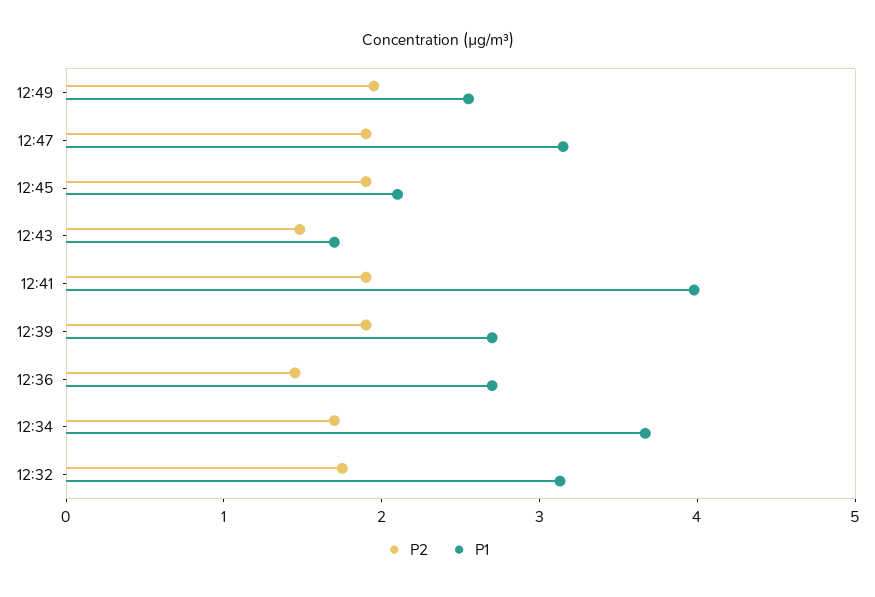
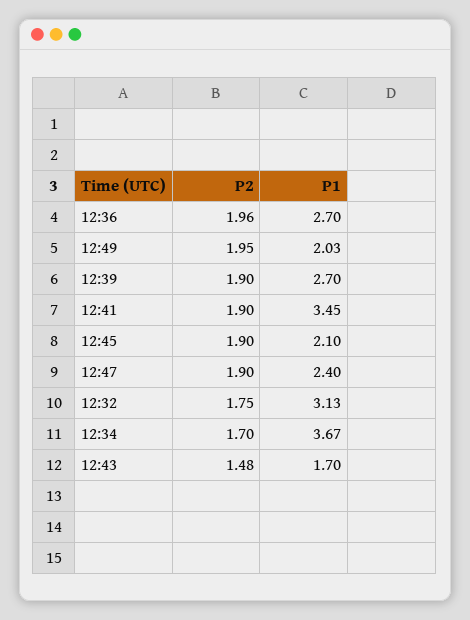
P1, 12:49: 2.6 -> 2.03
P1, 12:47: 3.2 -> 2.4
P1, 12:41: 4 -> 3.45
P2, 12:36: 1.4 -> 1.96

